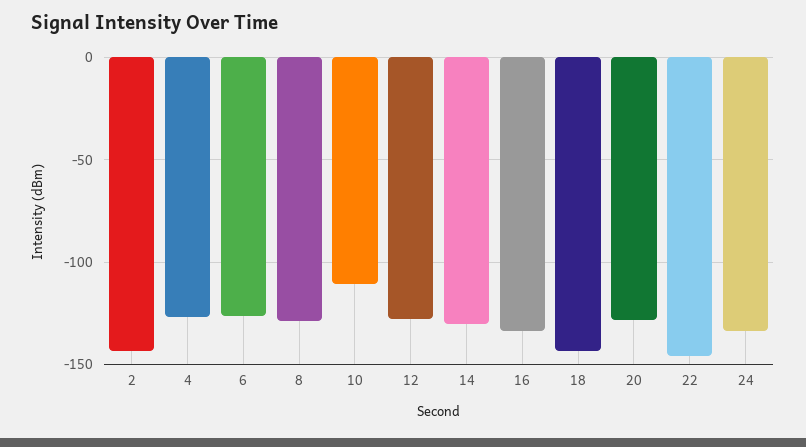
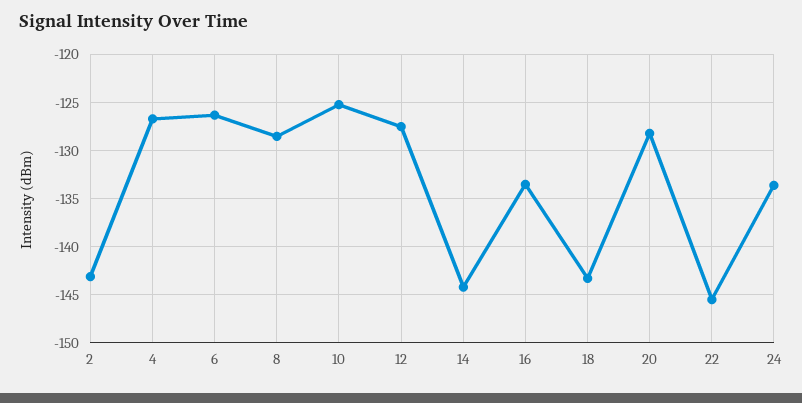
10: -110 -> -125
14: -130 -> -144

